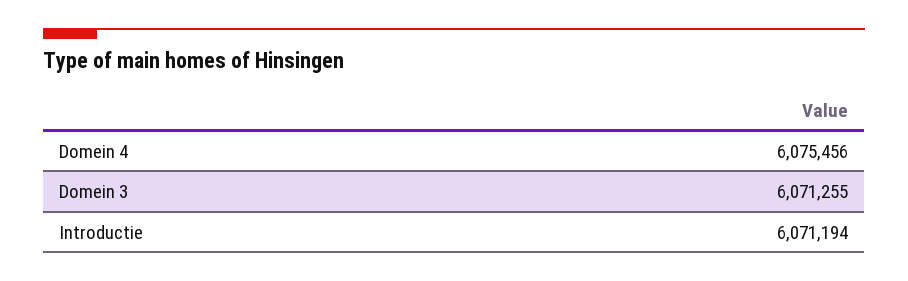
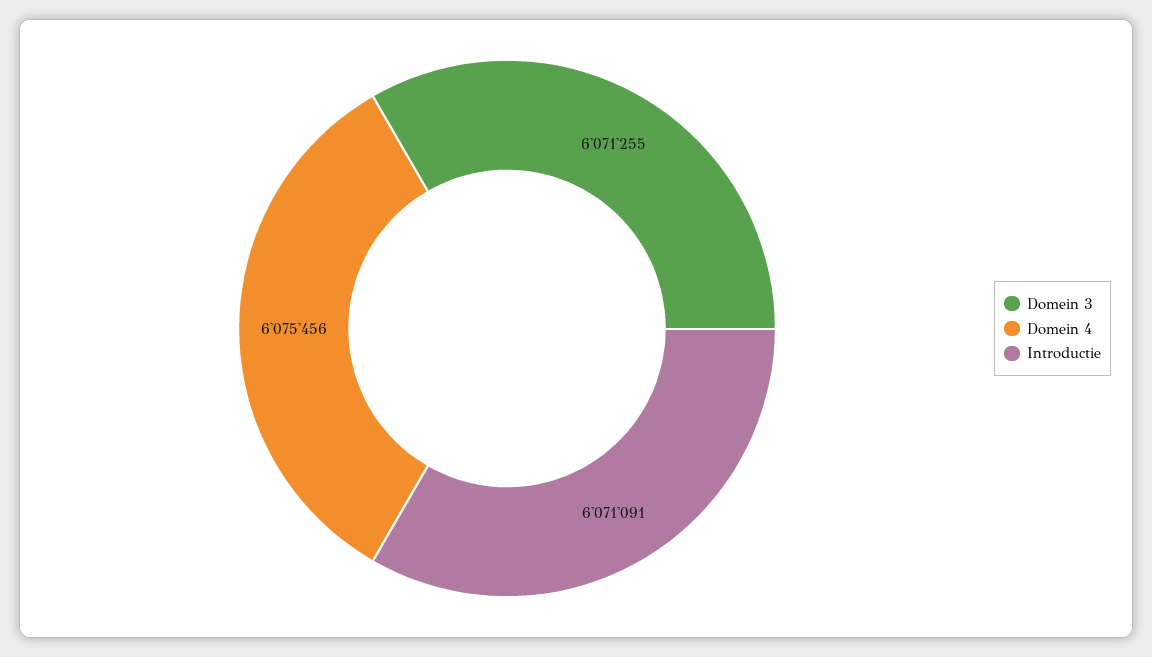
Introductie: 6071194 -> 6071091

